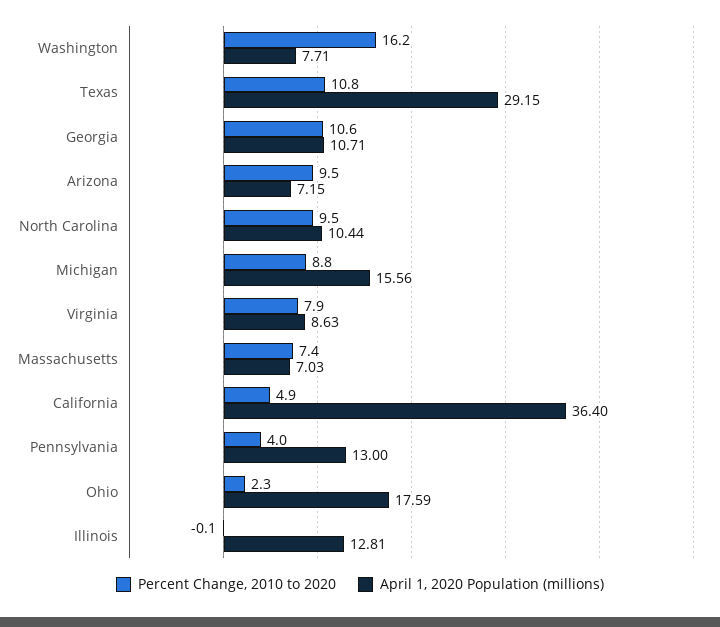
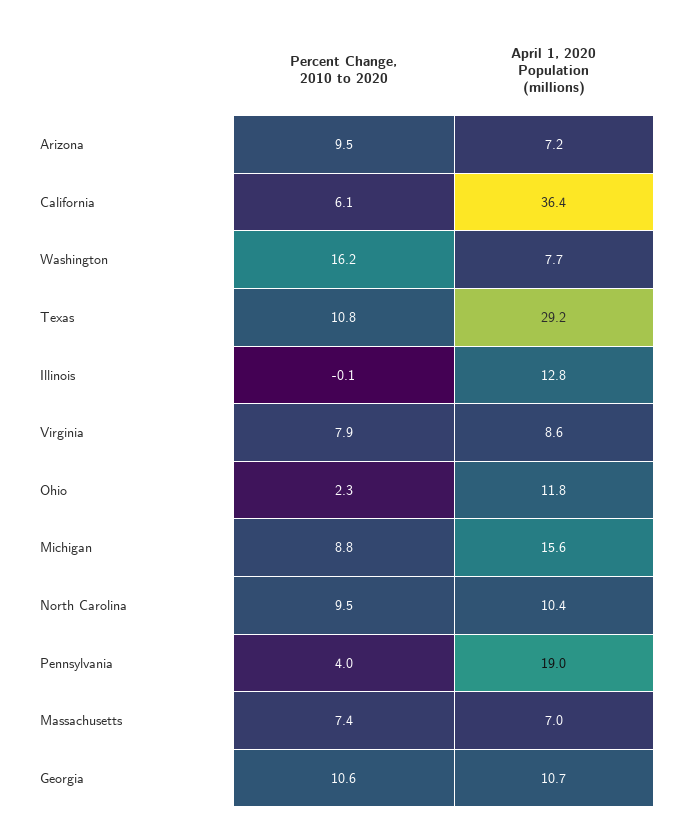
Percent Change, 2010 to 2020, California: 4.9 -> 6.1
April 1, 2020 Population (millions), Pennsylvania: 13 -> 19
April 1, 2020 Population (millions), Ohio: 17.59 -> 11.8

